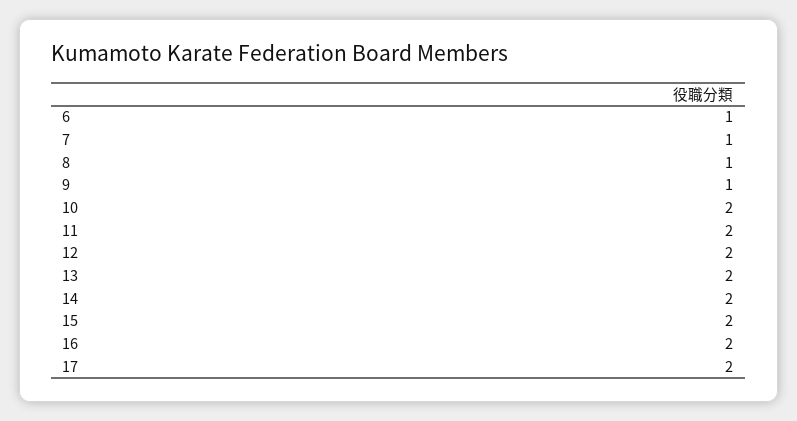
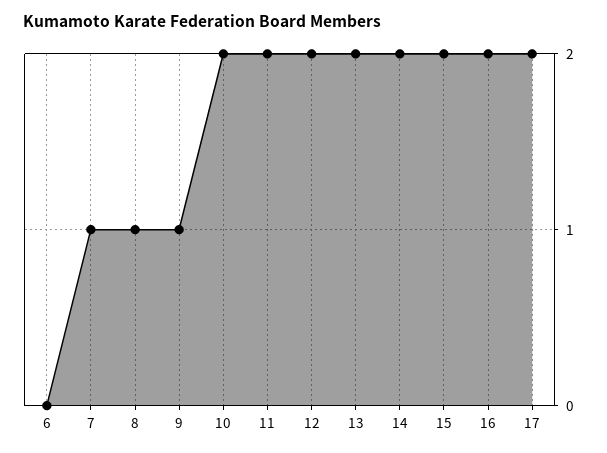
6: 1 -> 0

